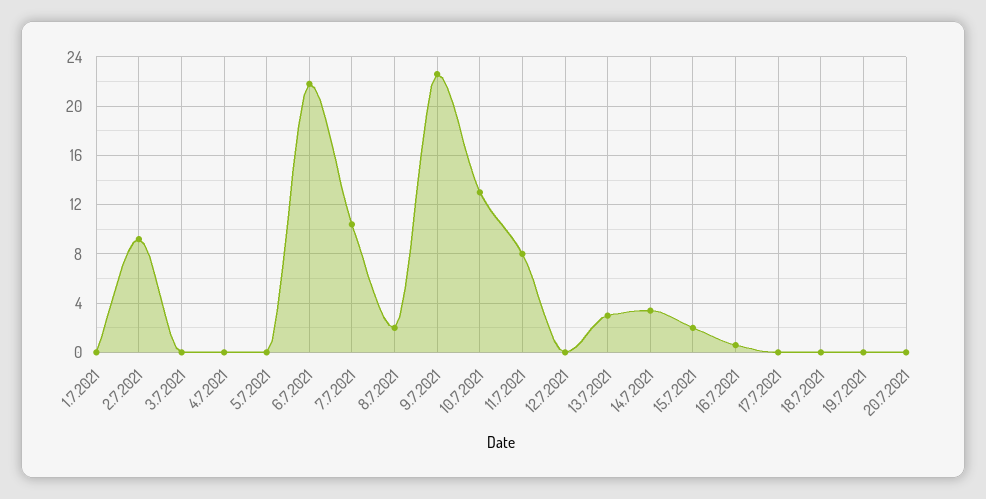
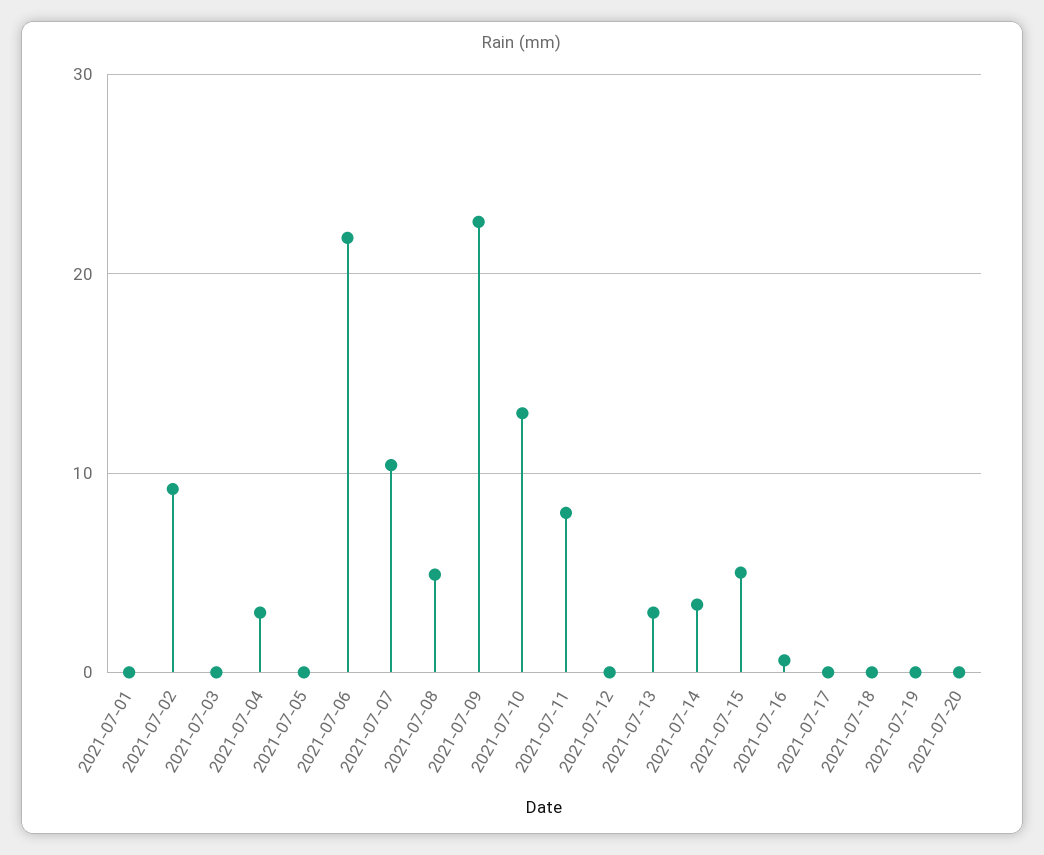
4.7.2021: 0 -> 3
8.7.2021: 2 -> 5
15.7.2021: 2 -> 5

